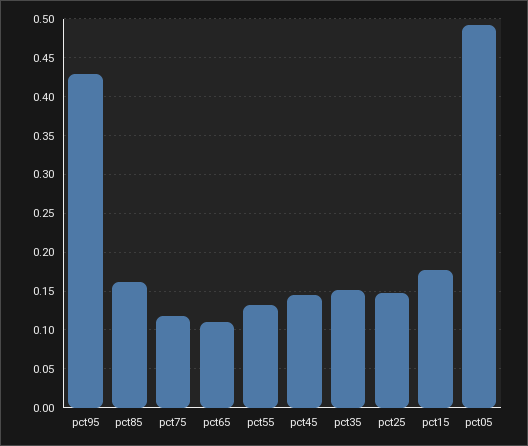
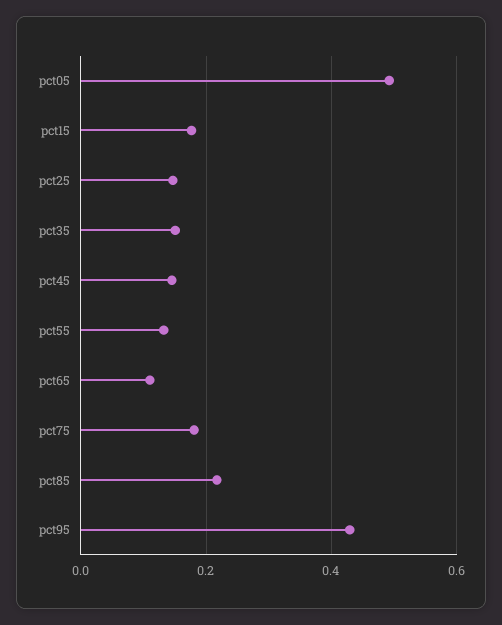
pct85: 0.16 -> 0.22
pct75: 0.12 -> 0.18

